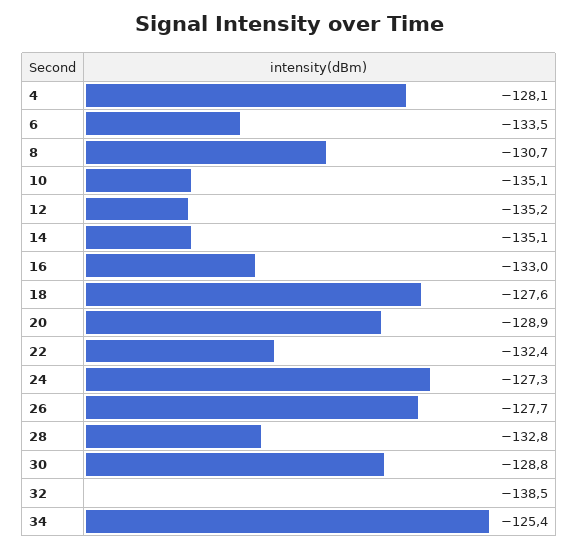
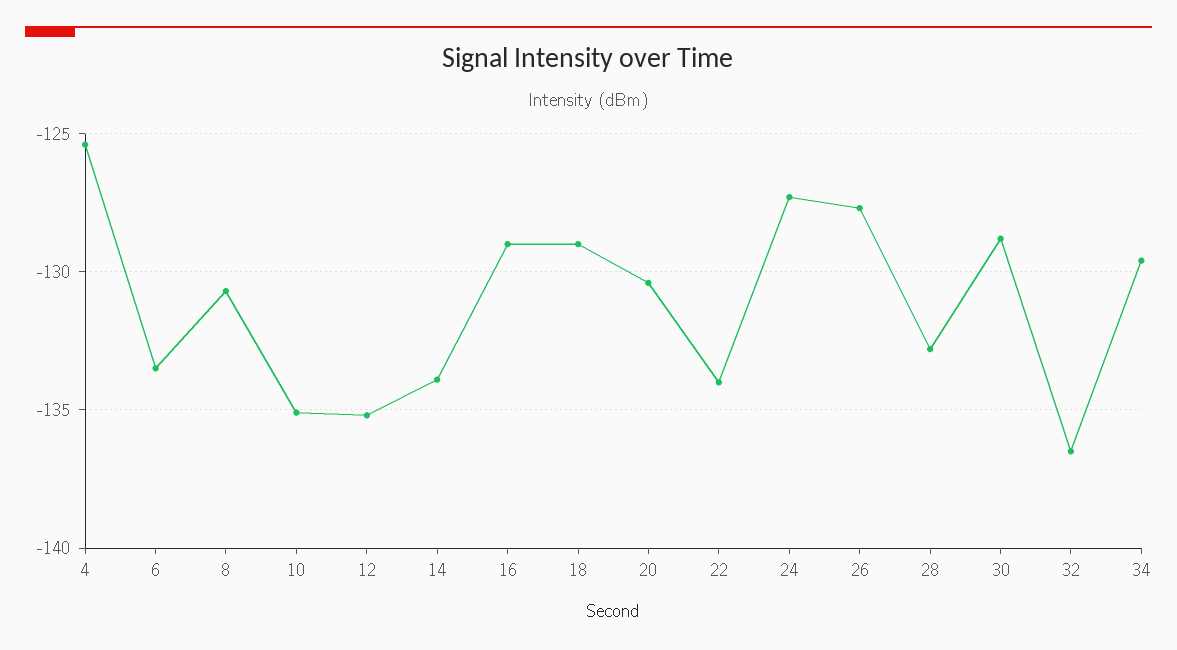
4: -128.1 -> -125.5
14: -135.1 -> -134
16: -133 -> -129
18: -127.6 -> -129
20: -128.9 -> -130.5
22: -132.4 -> -134
32: -138.5 -> -136.5
34: -125.4 -> -129.5

